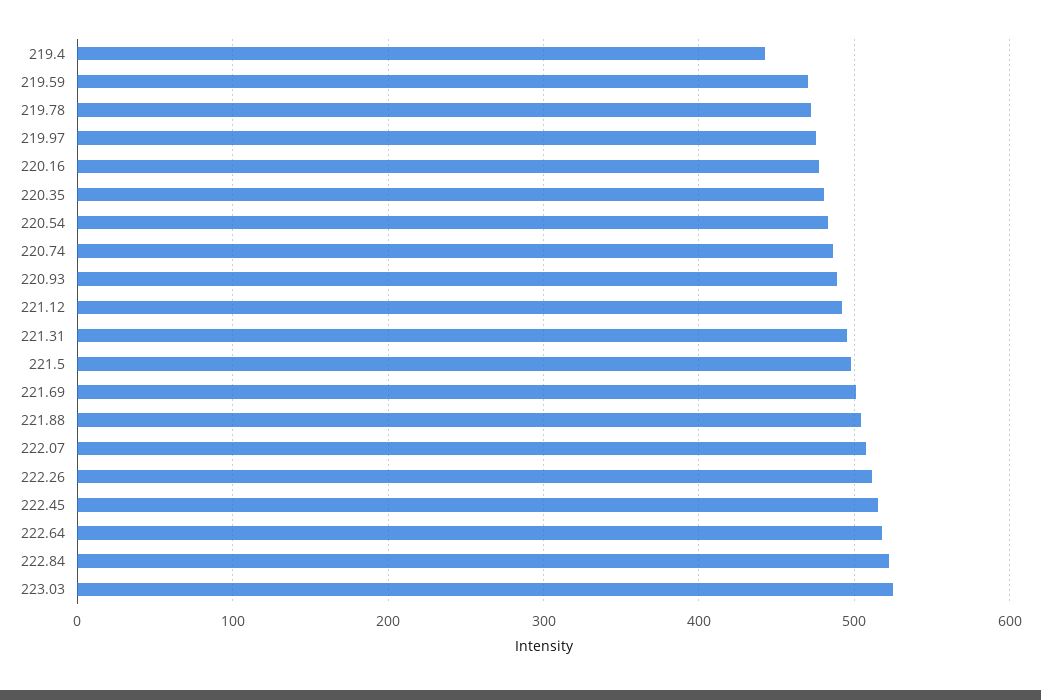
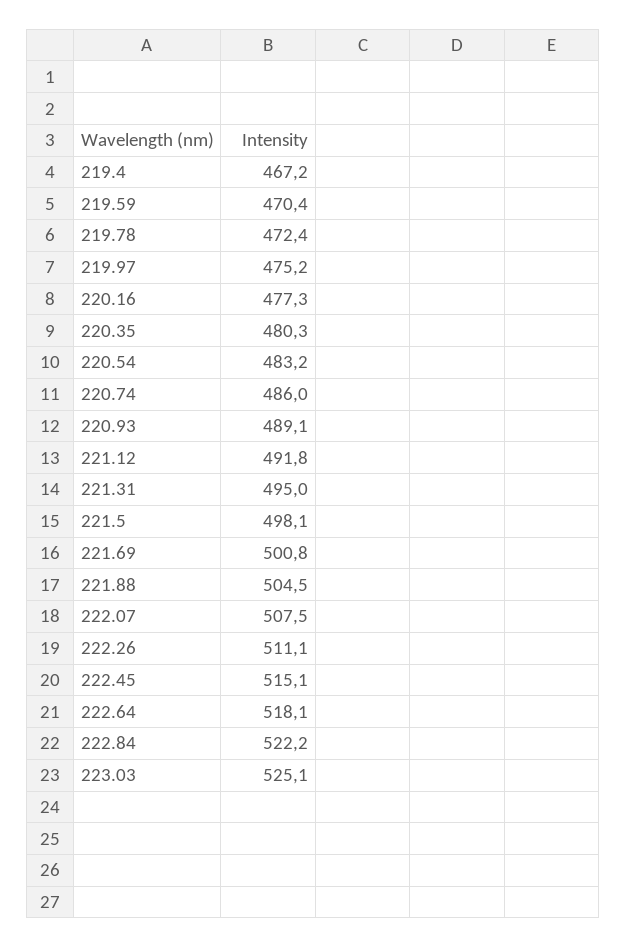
219.4: 440 -> 467.2

